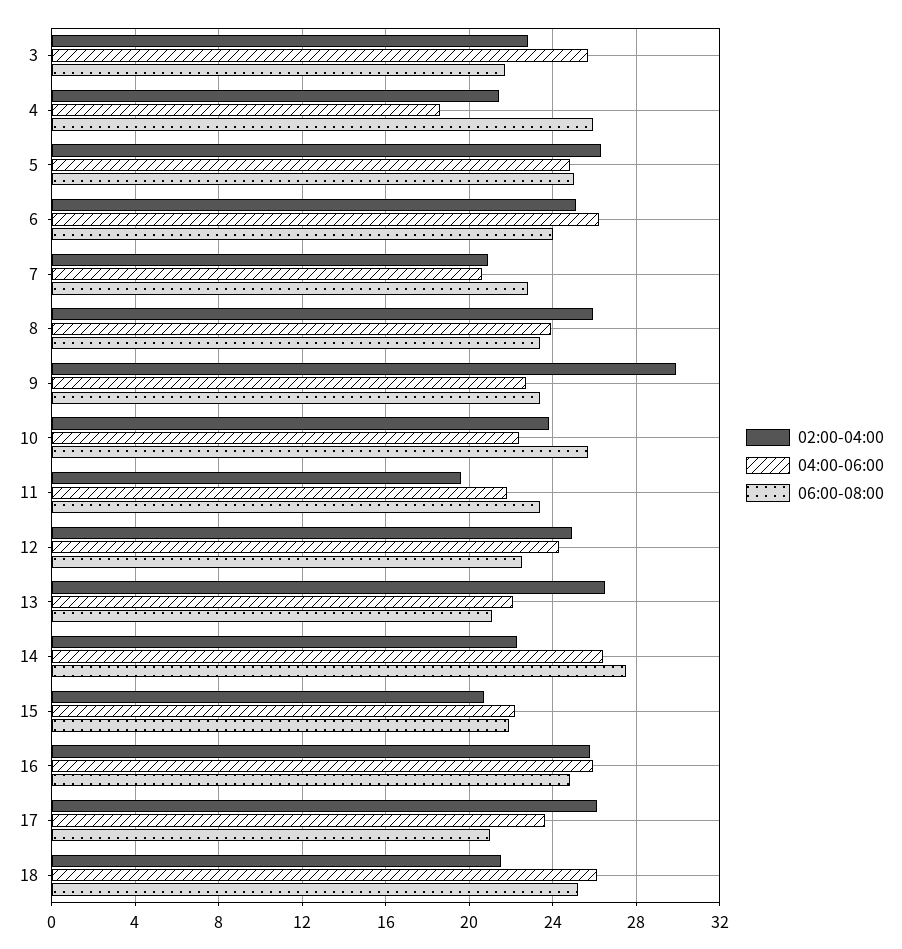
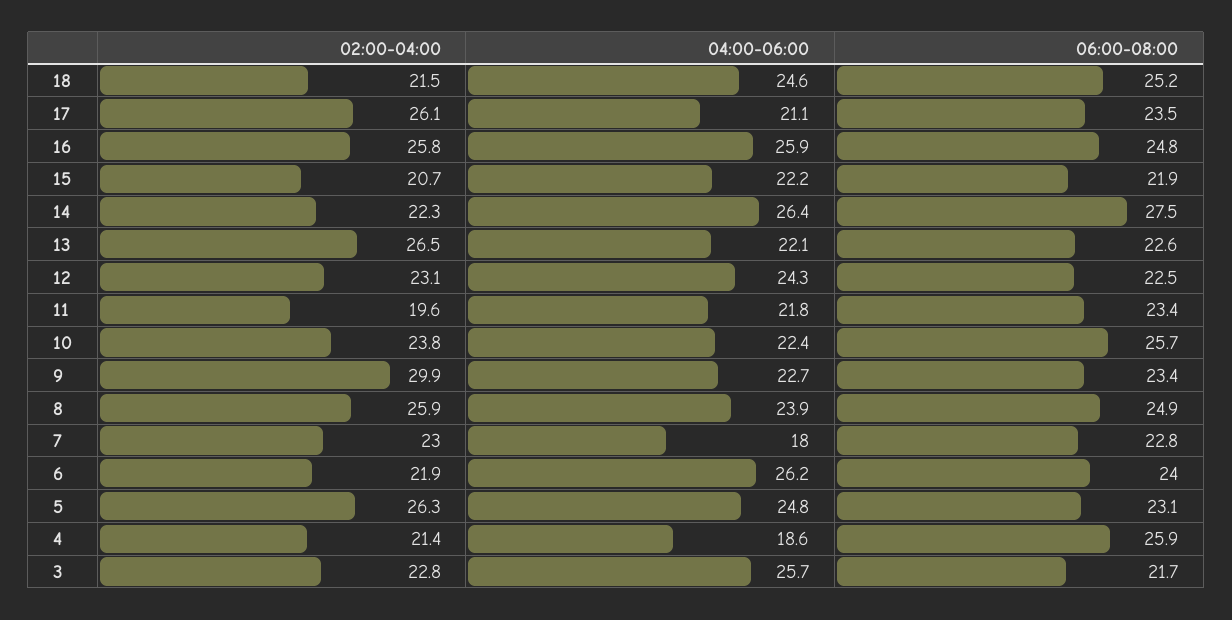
06:00-08:00, 5: 25 -> 23.1
02:00-04:00, 6: 25 -> 21.9
02:00-04:00, 7: 21 -> 23
04:00-06:00, 7: 20.5 -> 18
06:00-08:00, 8: 23.5 -> 24.9
02:00-04:00, 12: 25 -> 23.1
06:00-08:00, 13: 21 -> 22.6
04:00-06:00, 17: 23.5 -> 21.1
06:00-08:00, 17: 21 -> 23.5
04:00-06:00, 18: 26 -> 24.6

